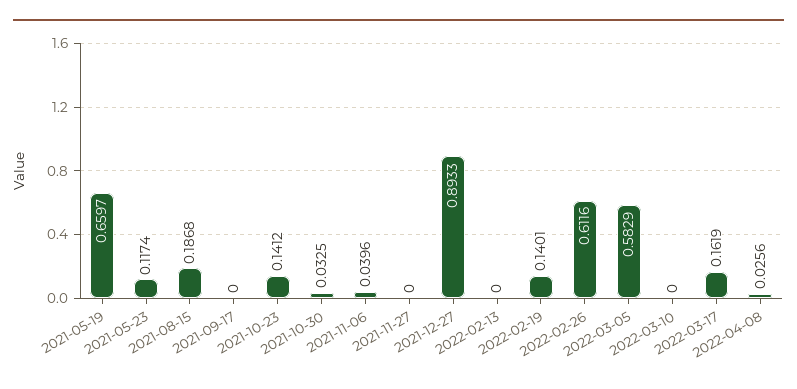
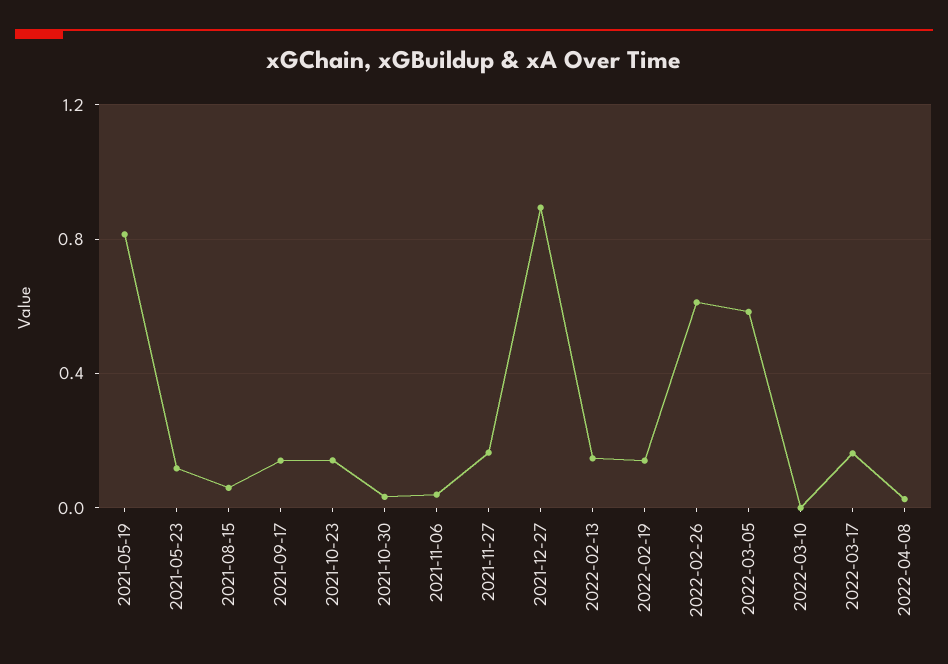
2021-05-19: 0.6597 -> 0.8
2021-08-15: 0.1868 -> 0.05
2021-09-17: 0 -> 0.15
2021-11-27: 0 -> 0.15
2022-02-13: 0 -> 0.15

